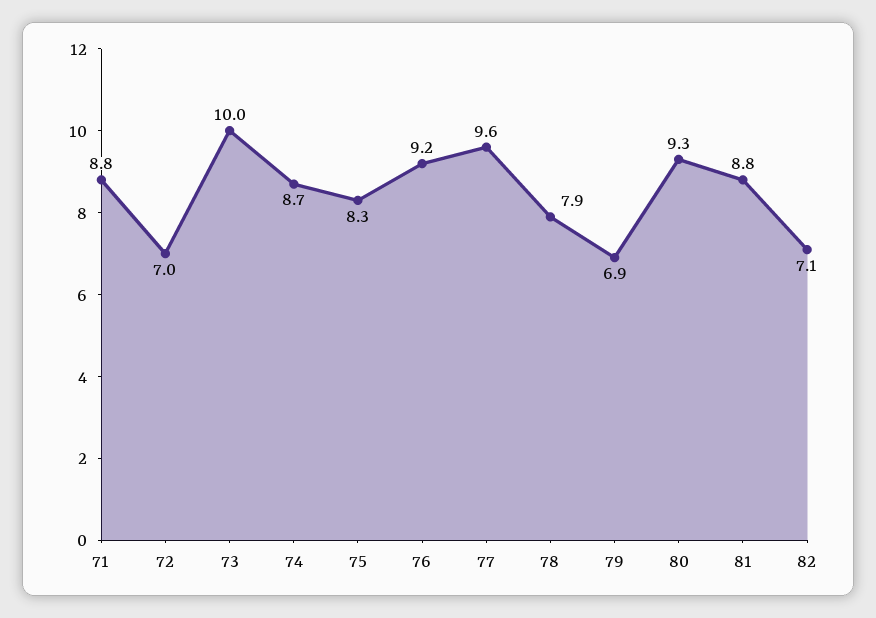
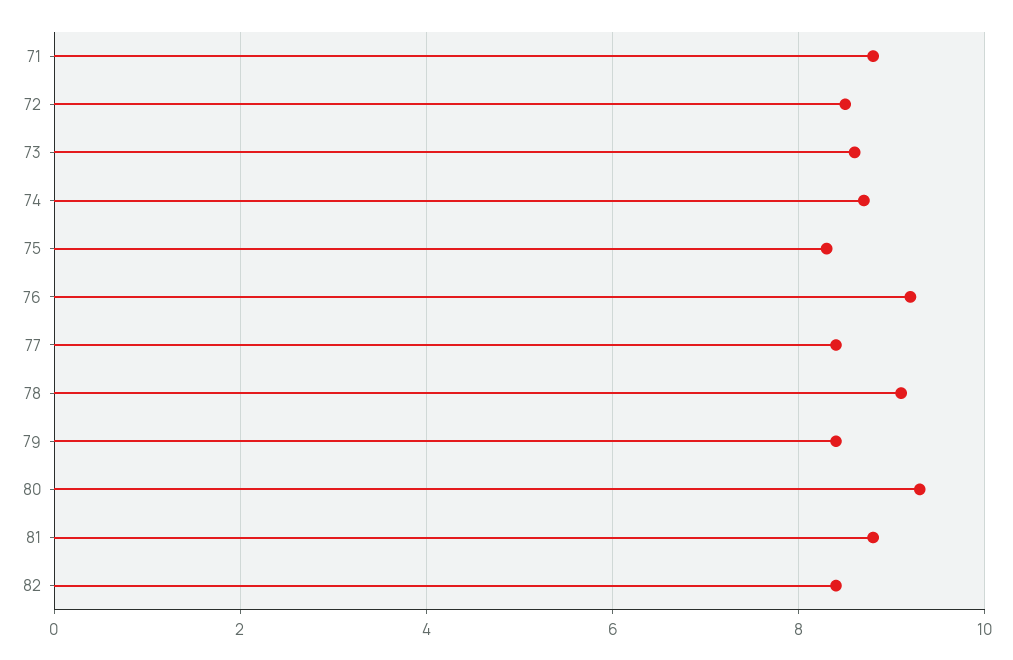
72: 7 -> 8.5
73: 10 -> 8.5
77: 9.6 -> 8.5
78: 7.9 -> 9
79: 6.9 -> 8.5
82: 7.1 -> 8.5

